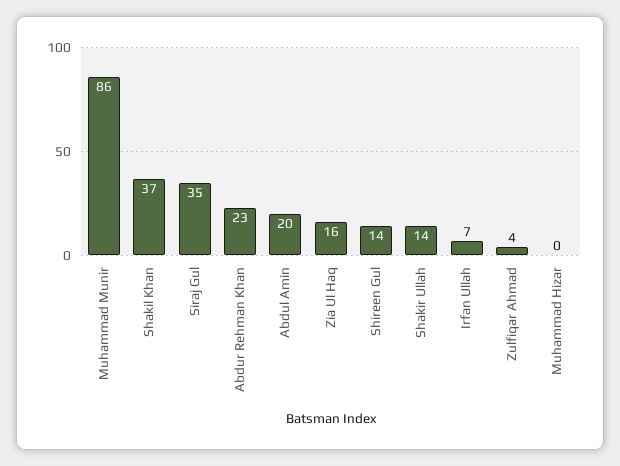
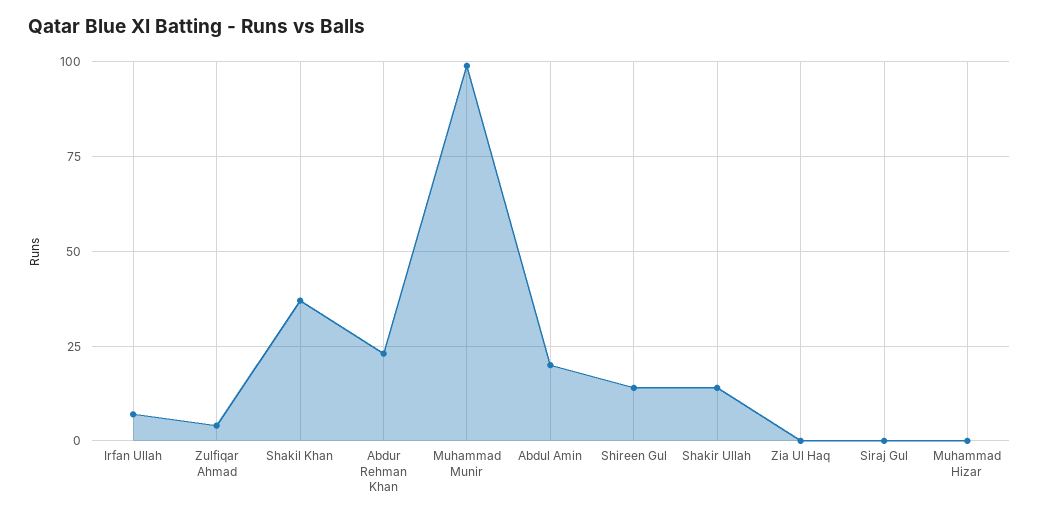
Muhammad Munir: 86 -> 100
Siraj Gul: 35 -> 0
Zia Ul Haq: 16 -> 0

